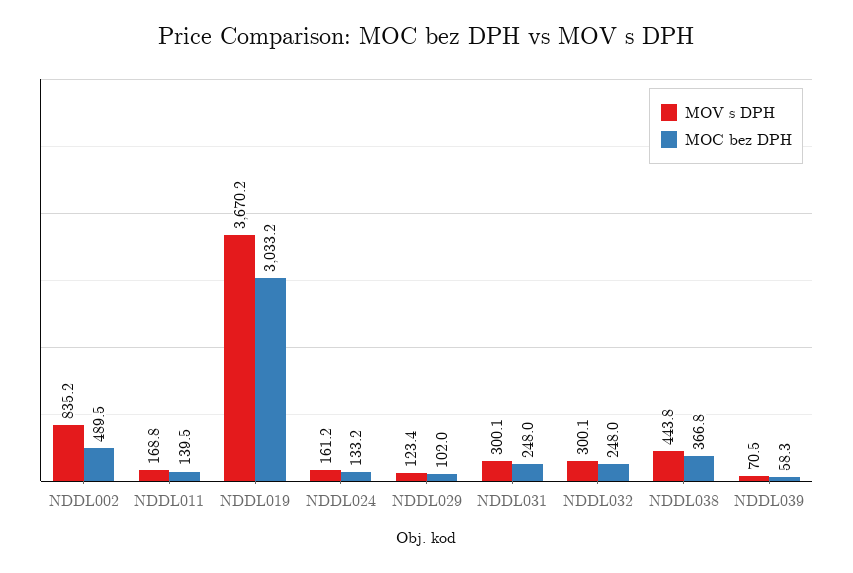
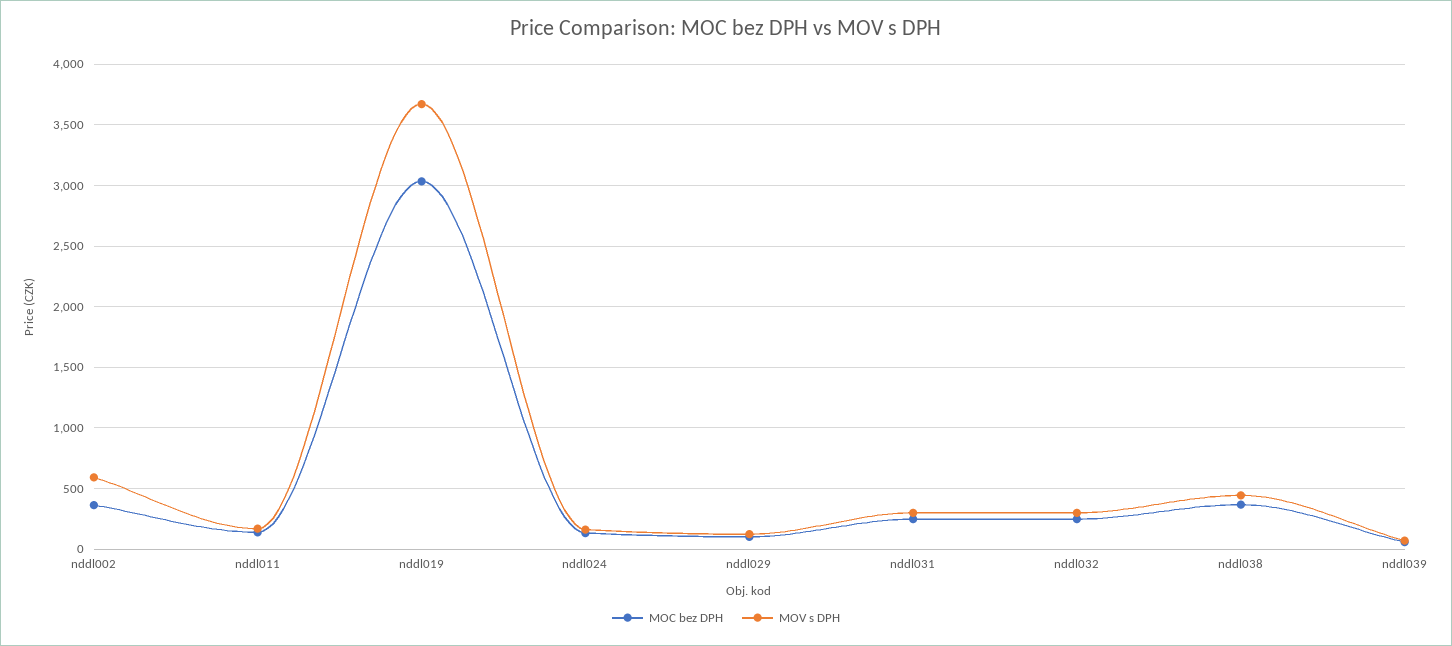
MOV s DPH, NDDL002: 835.2 -> 600
MOC bez DPH, NDDL002: 489.5 -> 350

